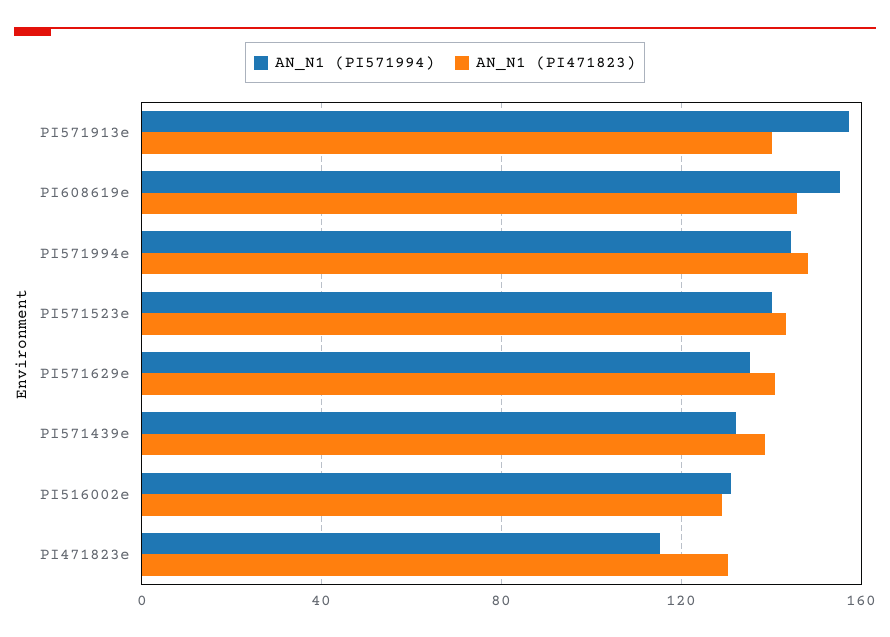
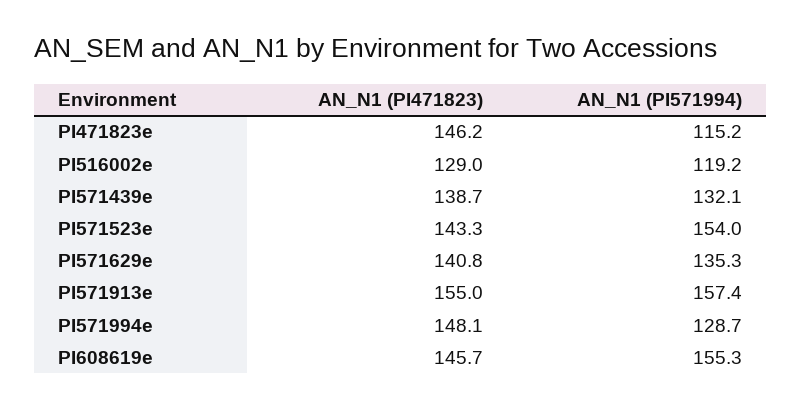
AN_N1 (PI471823), PI571913e: 140 -> 155
AN_N1 (PI571994), PI571994e: 145 -> 128.7
AN_N1 (PI571994), PI571523e: 140 -> 154
AN_N1 (PI571994), PI516002e: 130 -> 119.2
AN_N1 (PI471823), PI471823e: 130 -> 146.2

